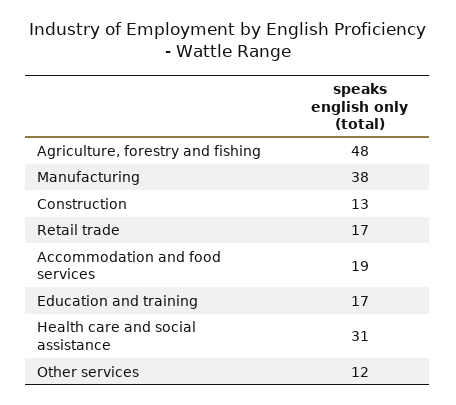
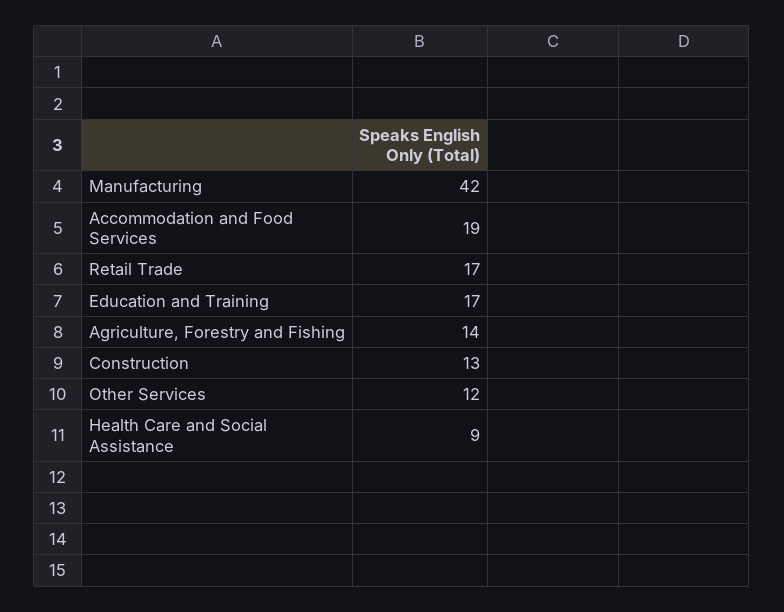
Agriculture, forestry and fishing: 48 -> 14
Manufacturing: 38 -> 42
Health care and social assistance: 31 -> 9

